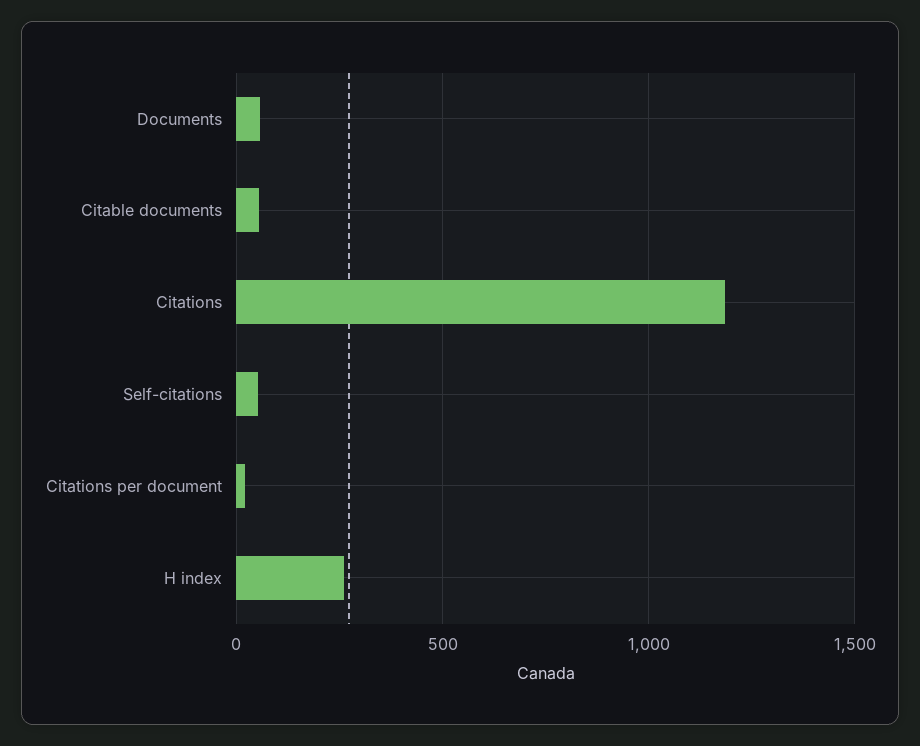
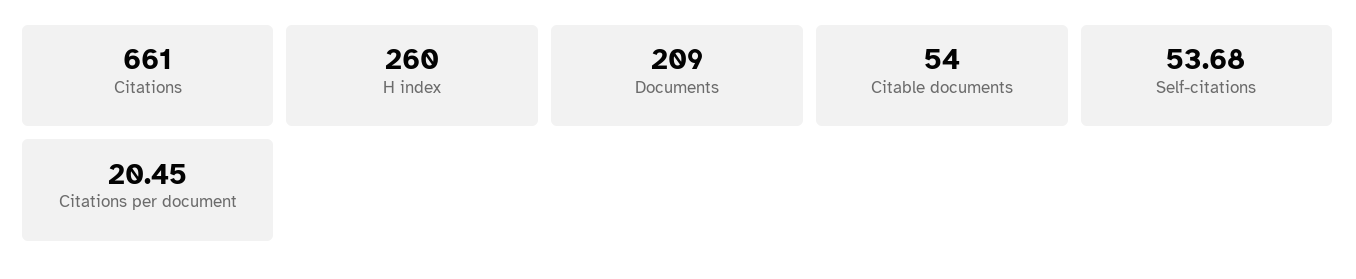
Documents: 50 -> 209
Citations: 1200 -> 661

